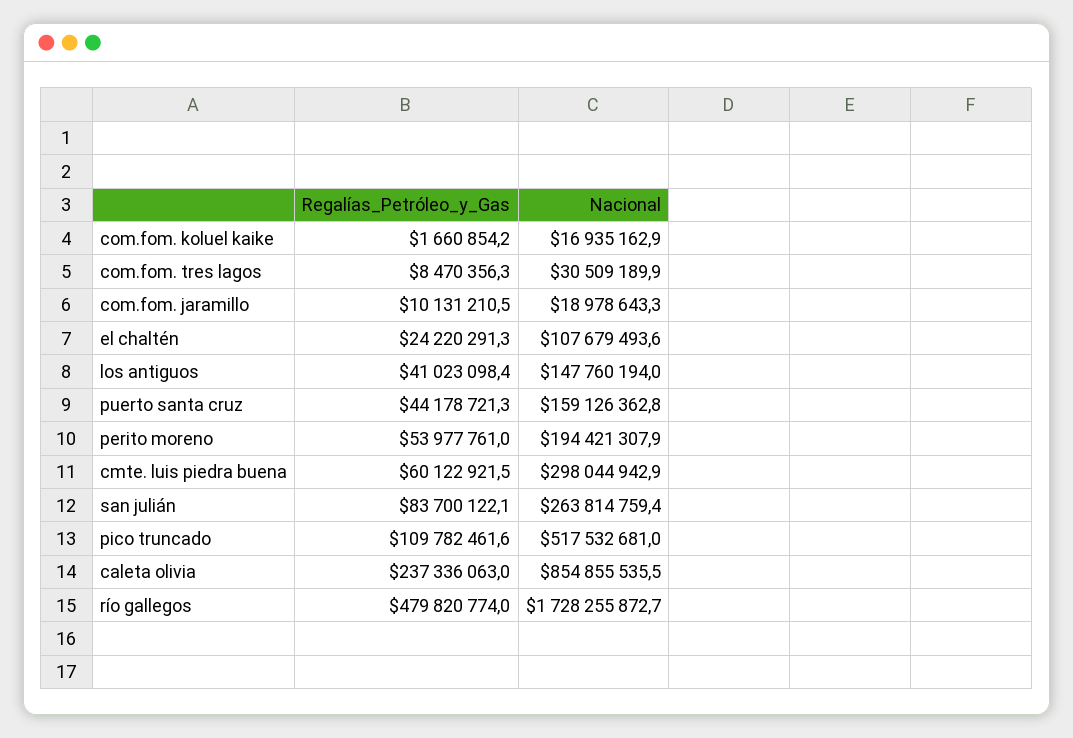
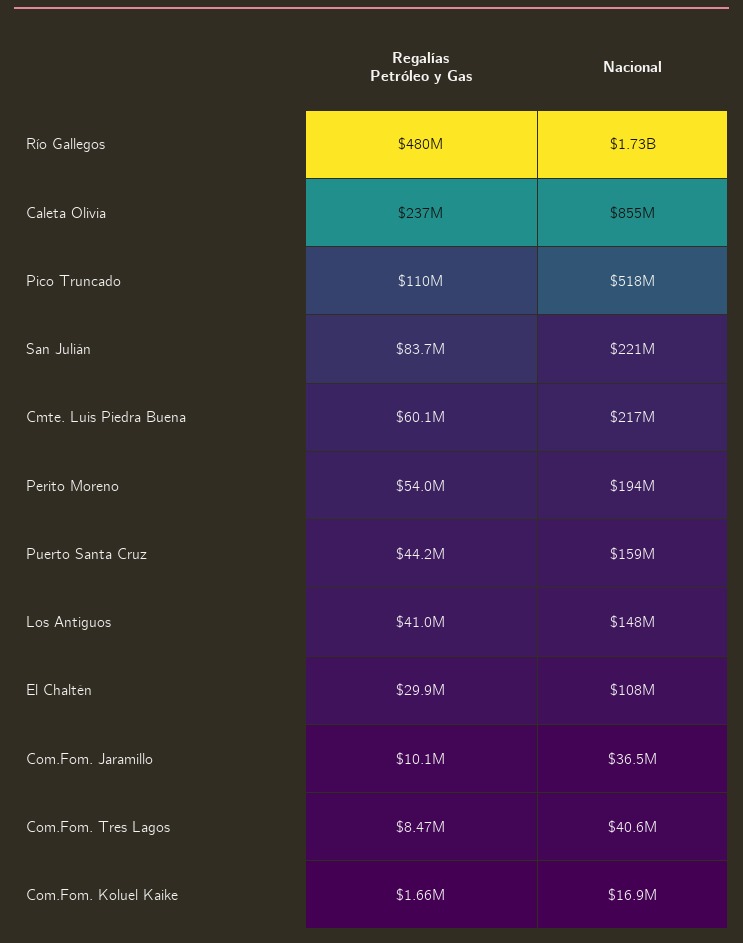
Nacional, com.fom. tres lagos: 30509189.9 -> 40600000
Nacional, com.fom. jaramillo: 18978643.3 -> 36500000
Regalías_Petróleo_y_Gas, el chaltén: 24220291.3 -> 29900000
Nacional, cmte. luis piedra buena: 298044942.9 -> 217000000
Nacional, san julián: 263814759.4 -> 221000000

